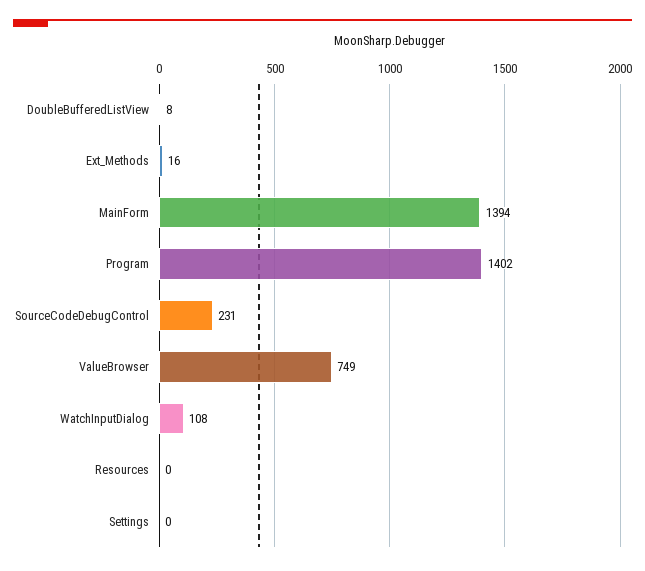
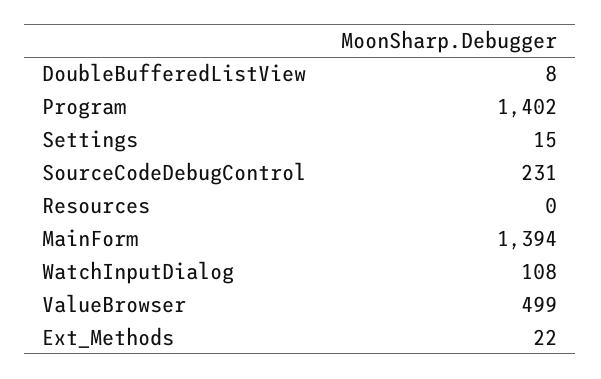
Ext_Methods: 16 -> 22
ValueBrowser: 749 -> 499
Settings: 0 -> 15

